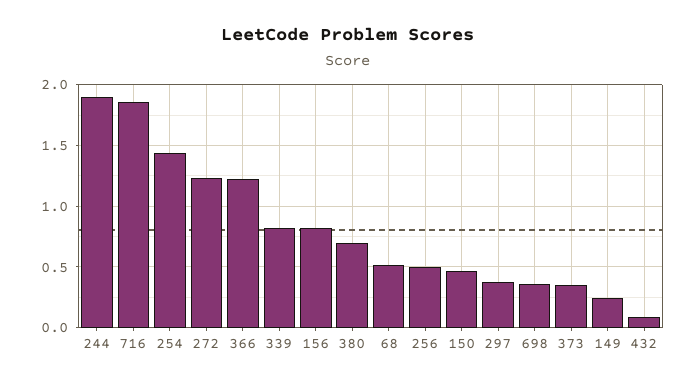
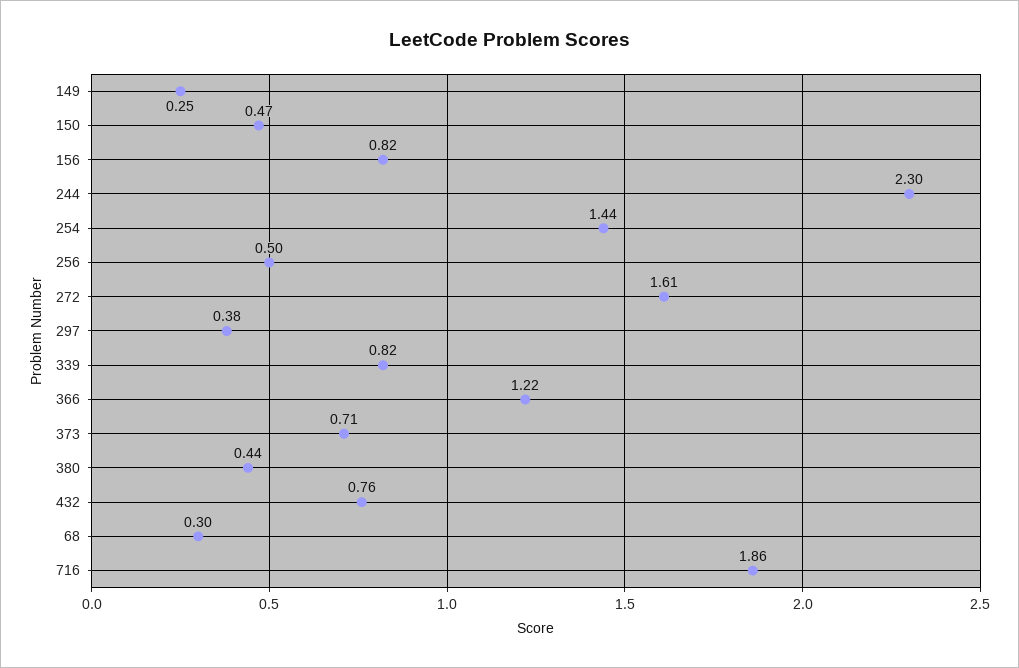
244: 1.9 -> 2.3
272: 1.25 -> 1.61
380: 0.7 -> 0.44
68: 0.5 -> 0.3
698: 0.35 -> none
373: 0.35 -> 0.71
432: 0.1 -> 0.76

